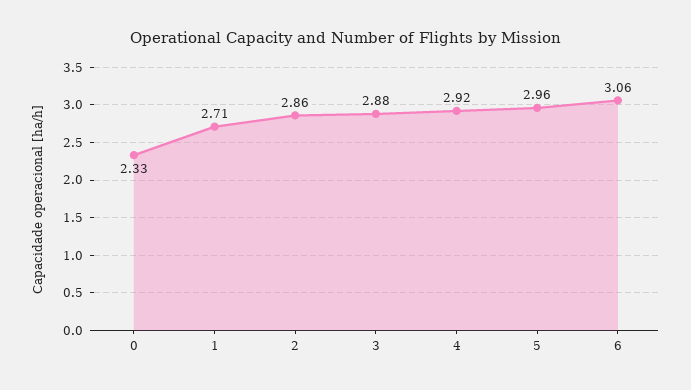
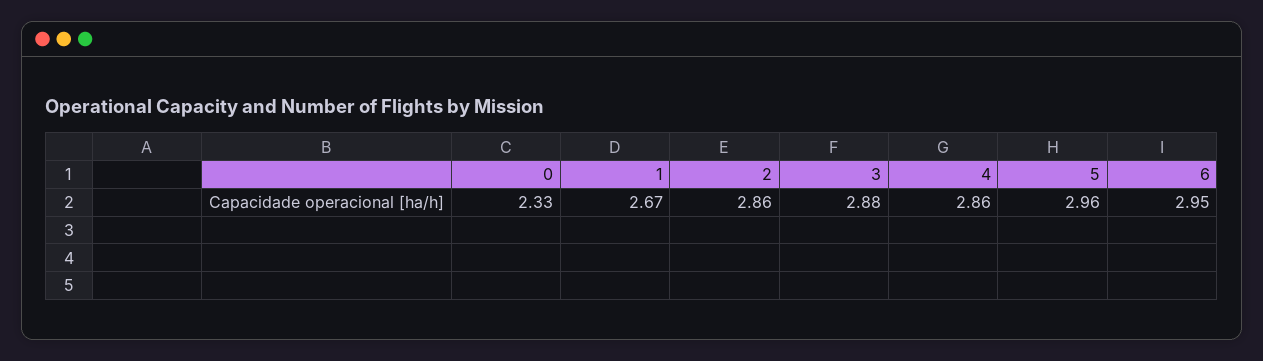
1: 2.71 -> 2.67
4: 2.92 -> 2.86
6: 3.06 -> 2.95

